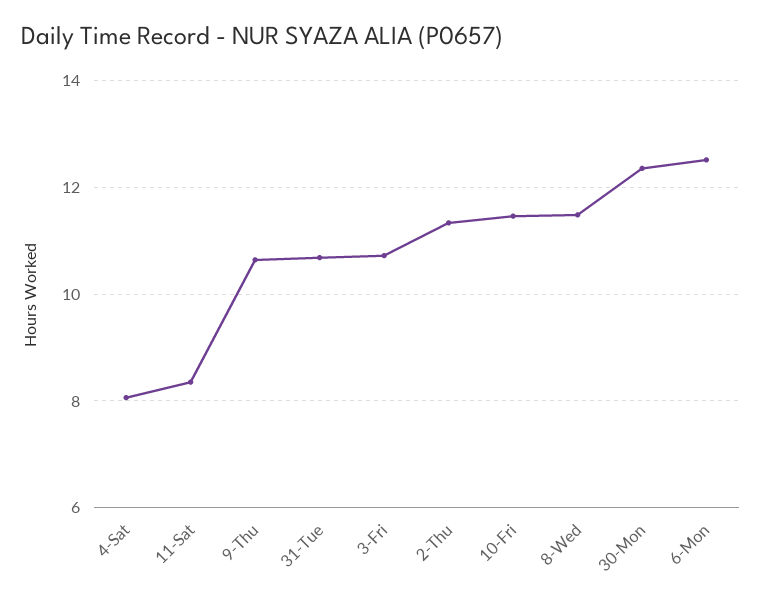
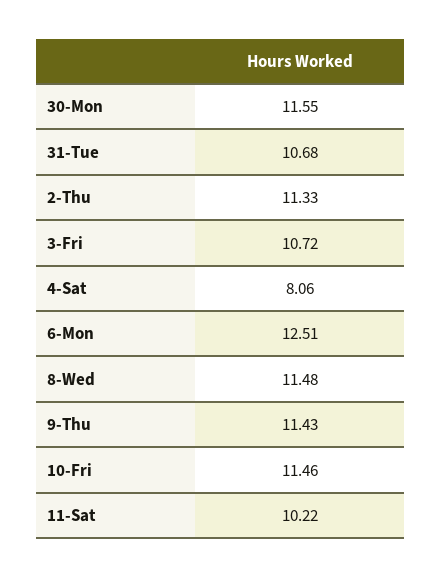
11-Sat: 8.4 -> 10.22
9-Thu: 10.6 -> 11.43
30-Mon: 12.4 -> 11.55

